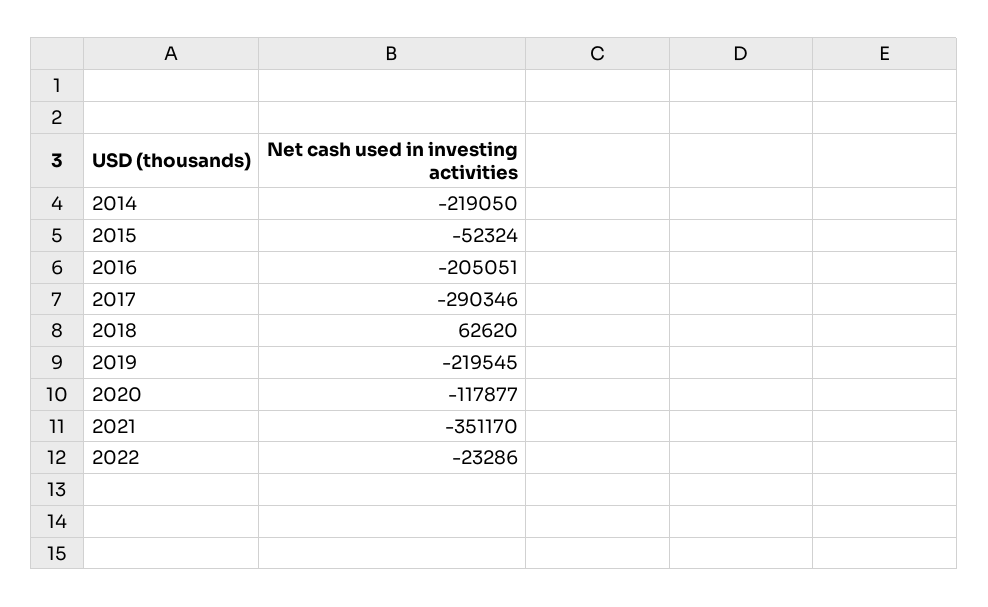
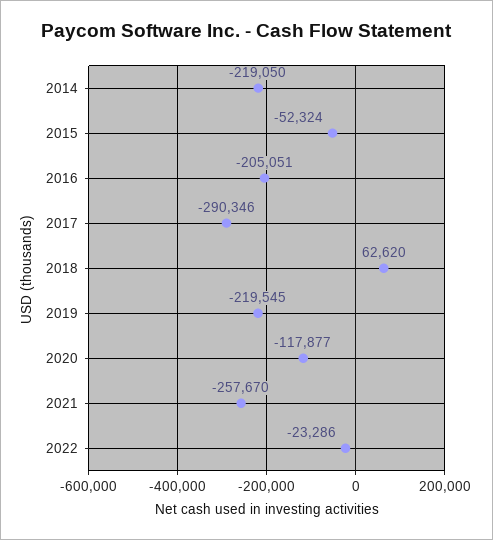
2021: -351170 -> -257670

